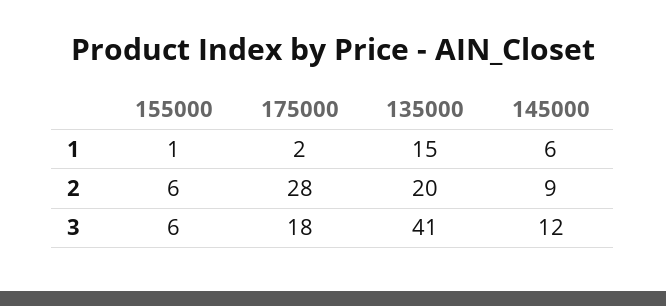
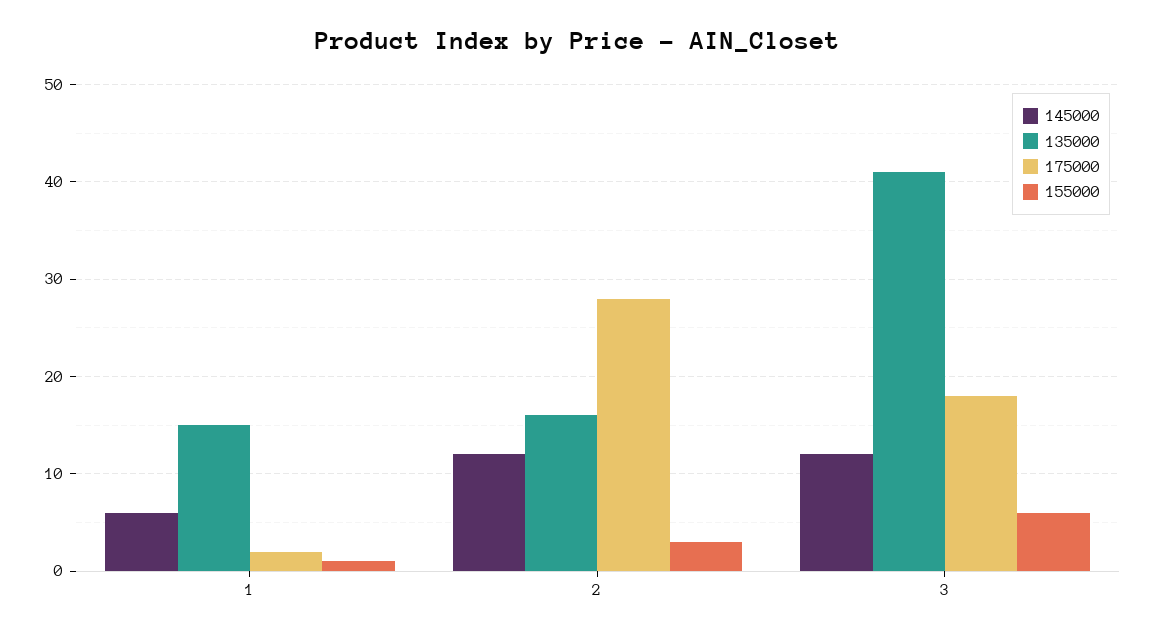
155000, 2: 6 -> 3
135000, 2: 20 -> 16
145000, 2: 9 -> 12

